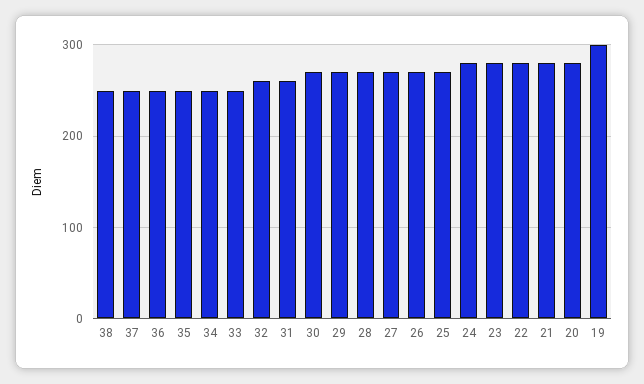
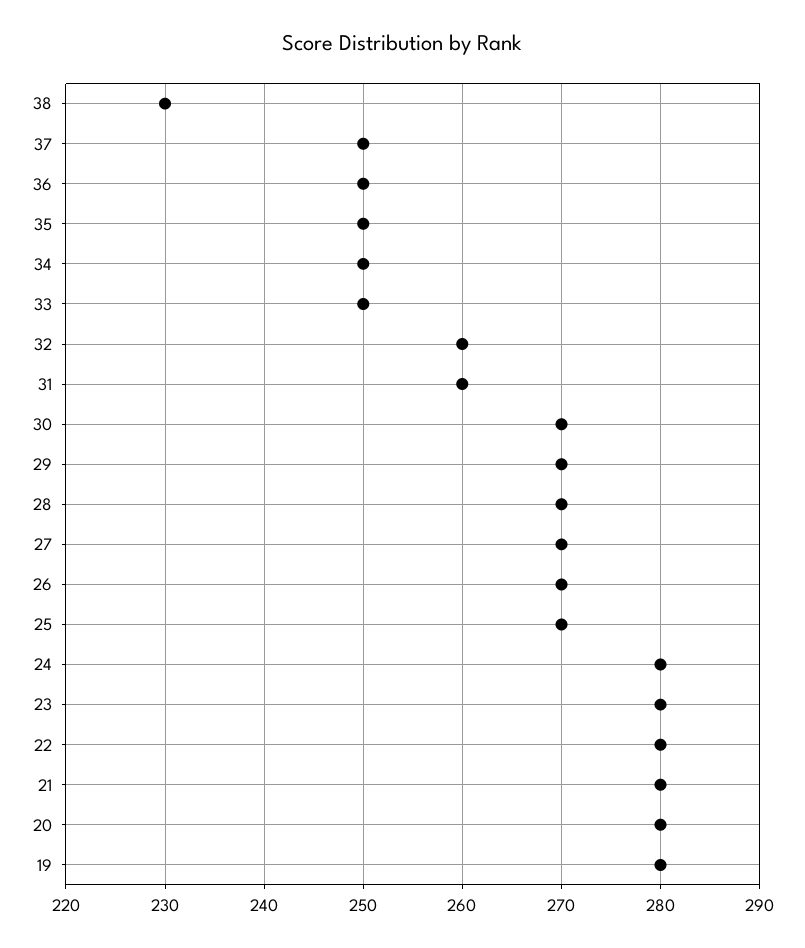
38: 250 -> 230
19: 300 -> 280

